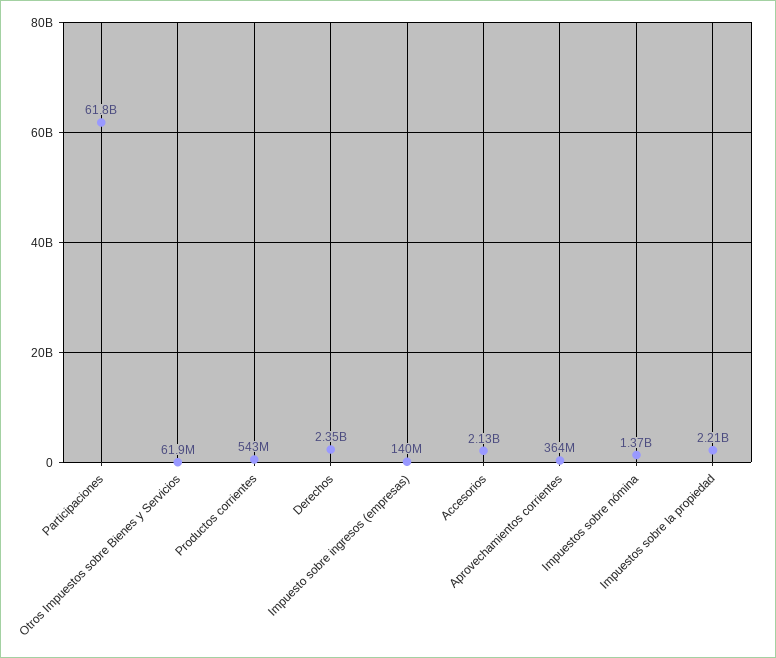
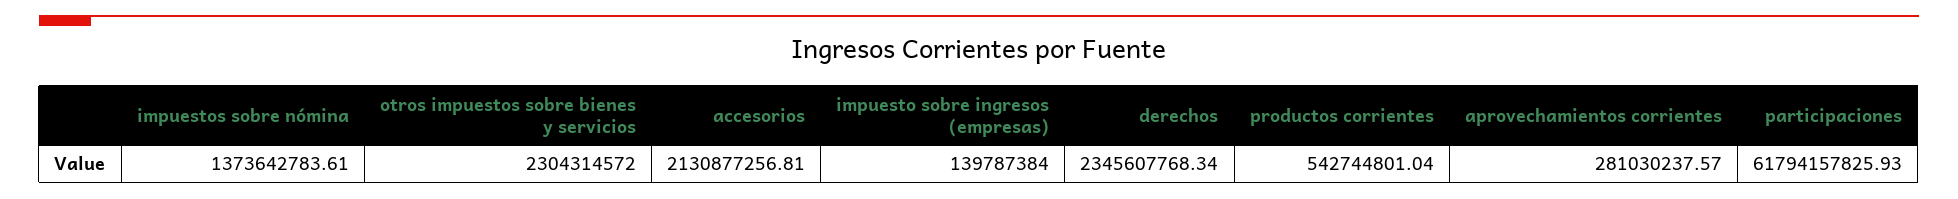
Otros Impuestos sobre Bienes y Servicios: 61900000 -> 2304314572
Aprovechamientos corrientes: 364000000 -> 281030237.57
Impuestos sobre la propiedad: 2210000000 -> none

